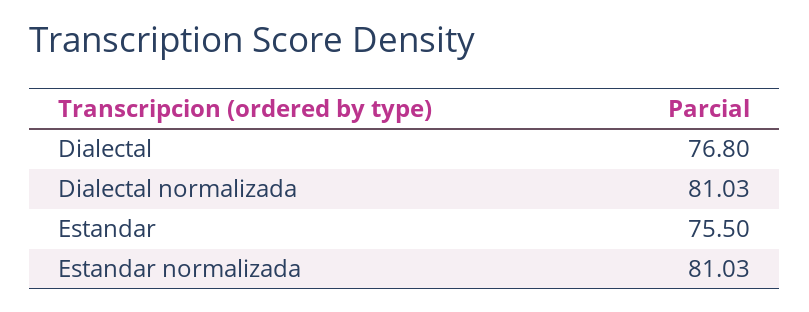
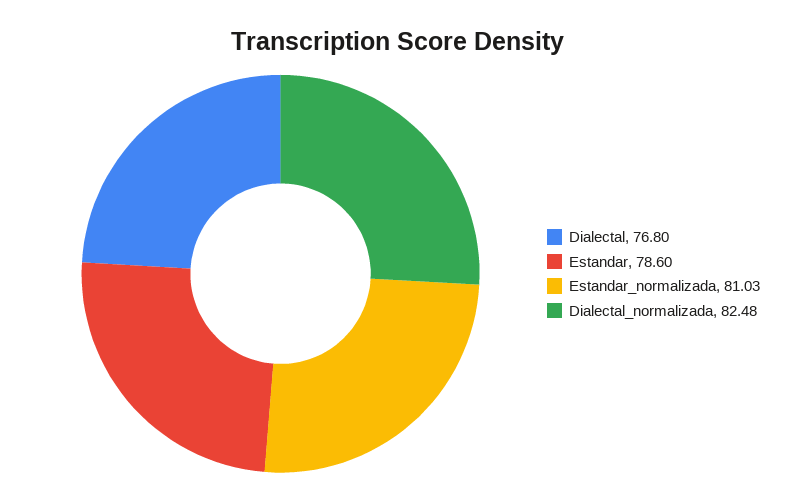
Dialectal normalizada: 81.03 -> 82.48
Estandar: 75.5 -> 78.6

